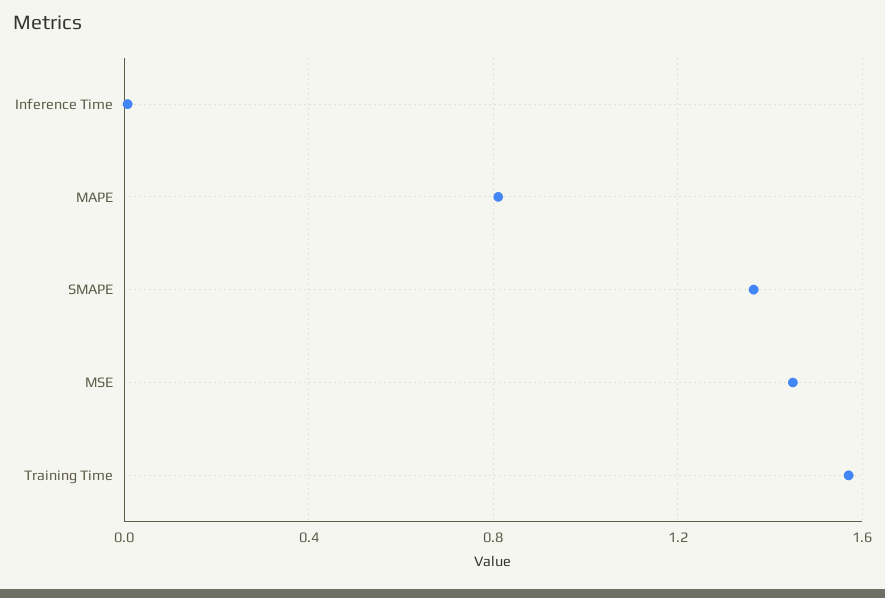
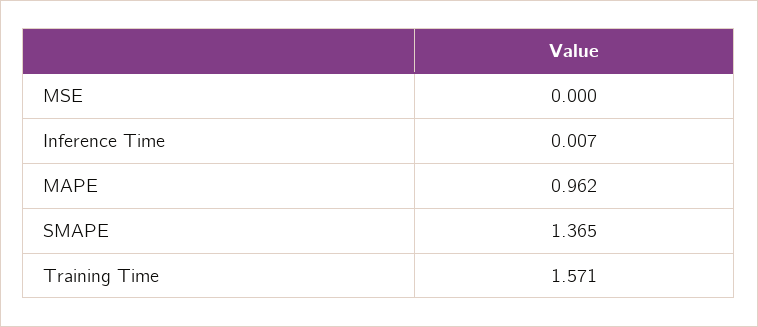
MAPE: 0.8 -> 0.962
MSE: 1.45 -> 0

